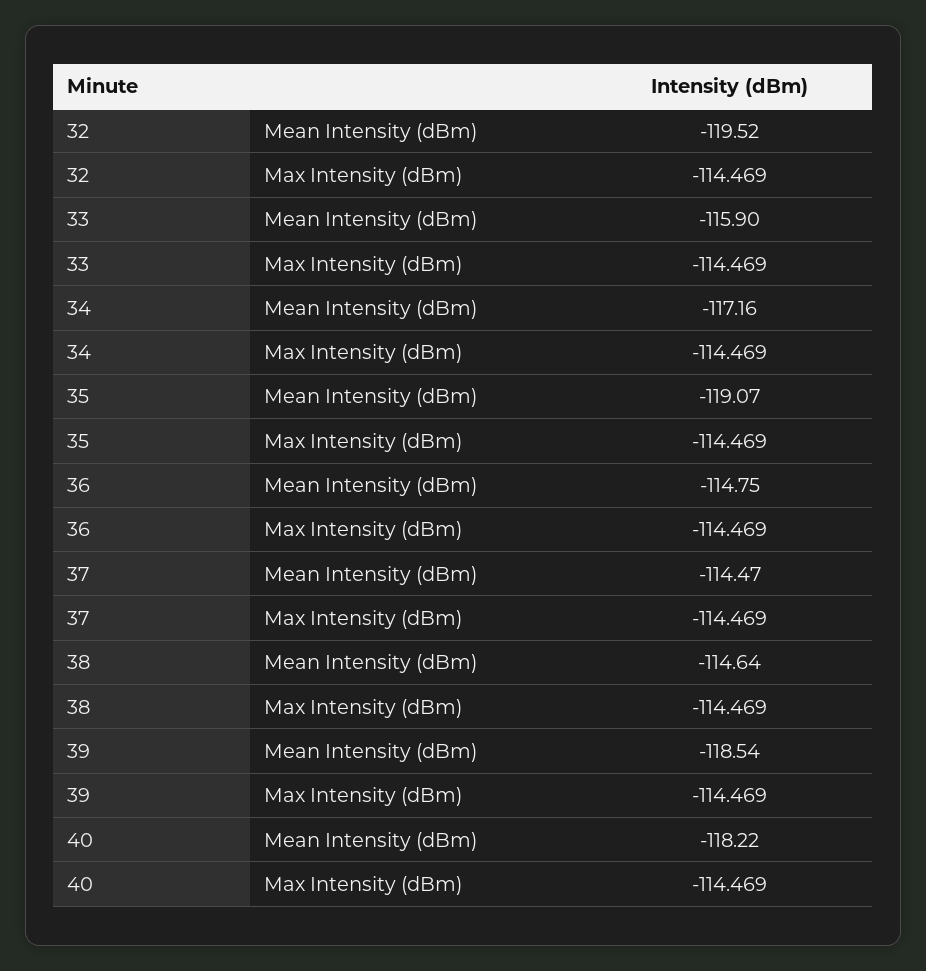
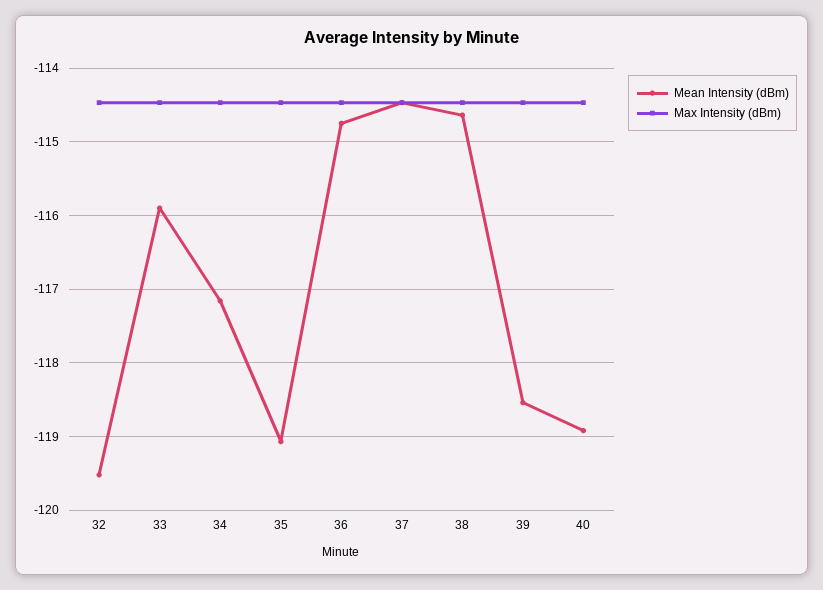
Mean Intensity (dBm), 40: -118.22 -> -118.9

